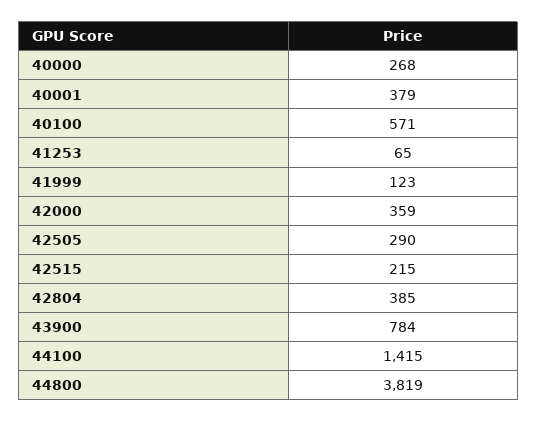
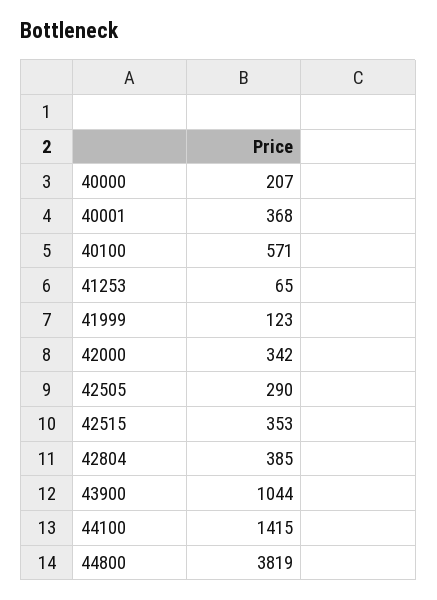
40000: 268 -> 207
40001: 379 -> 368
42000: 359 -> 342
42515: 215 -> 353
43900: 784 -> 1044

